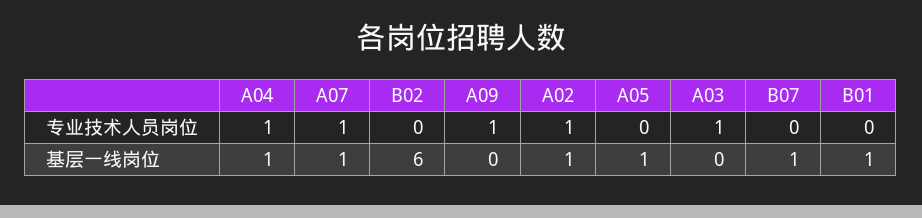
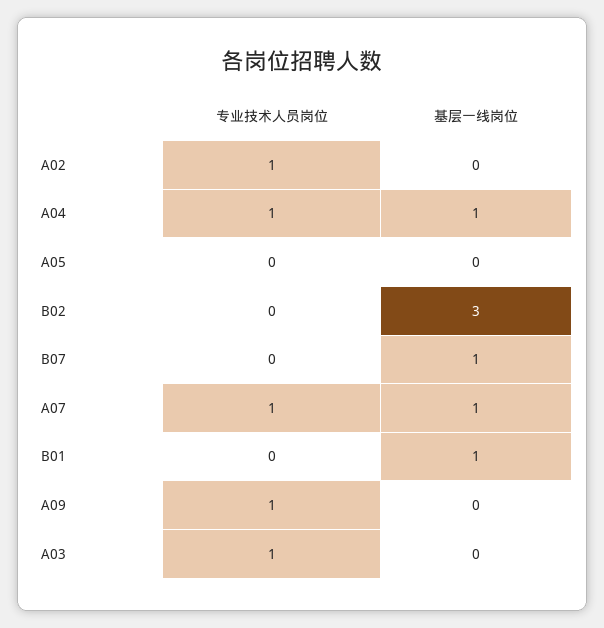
B02, 基层一线岗位: 6 -> 3
A02, 基层一线岗位: 1 -> 0
A05, 基层一线岗位: 1 -> 0

